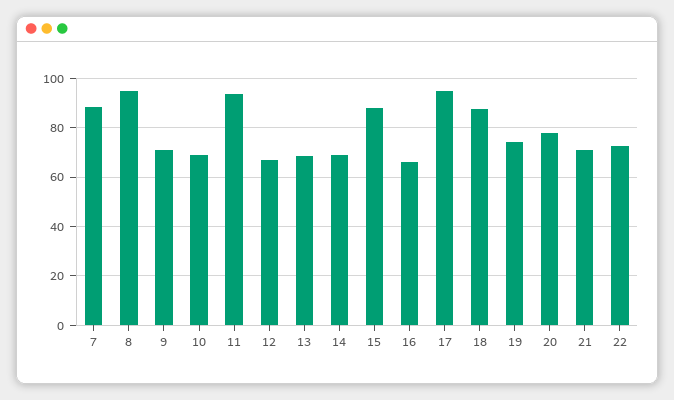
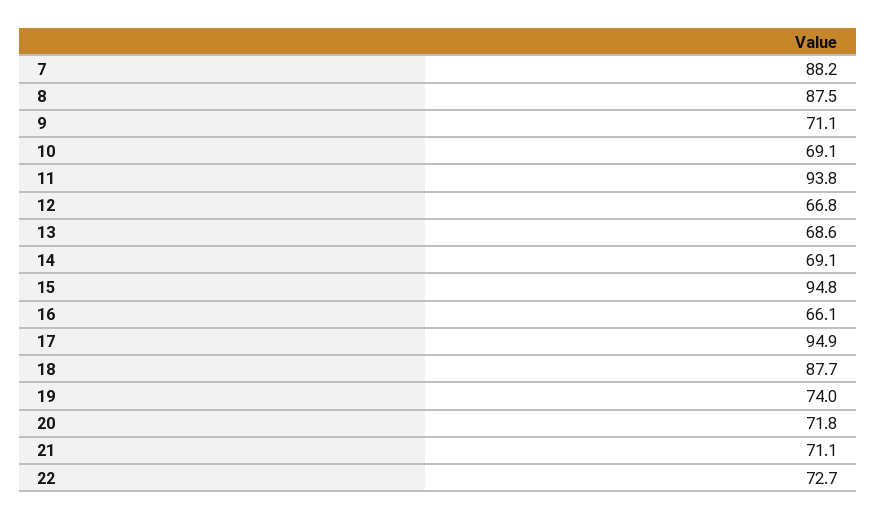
8: 95 -> 87.5
15: 87.5 -> 94.8
20: 77.5 -> 71.8

